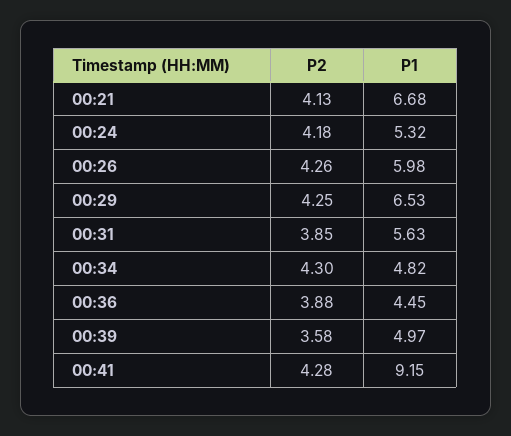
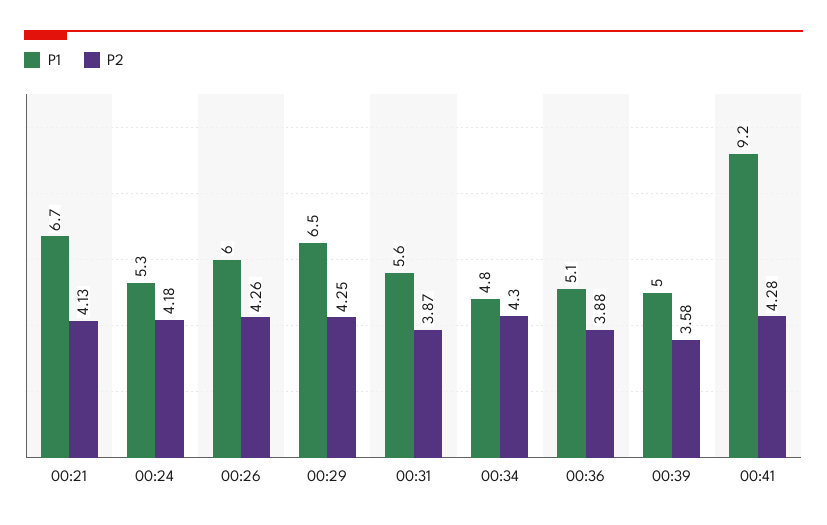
P2, 00:31: 3.85 -> 3.87
P1, 00:36: 4.45 -> 5.1

